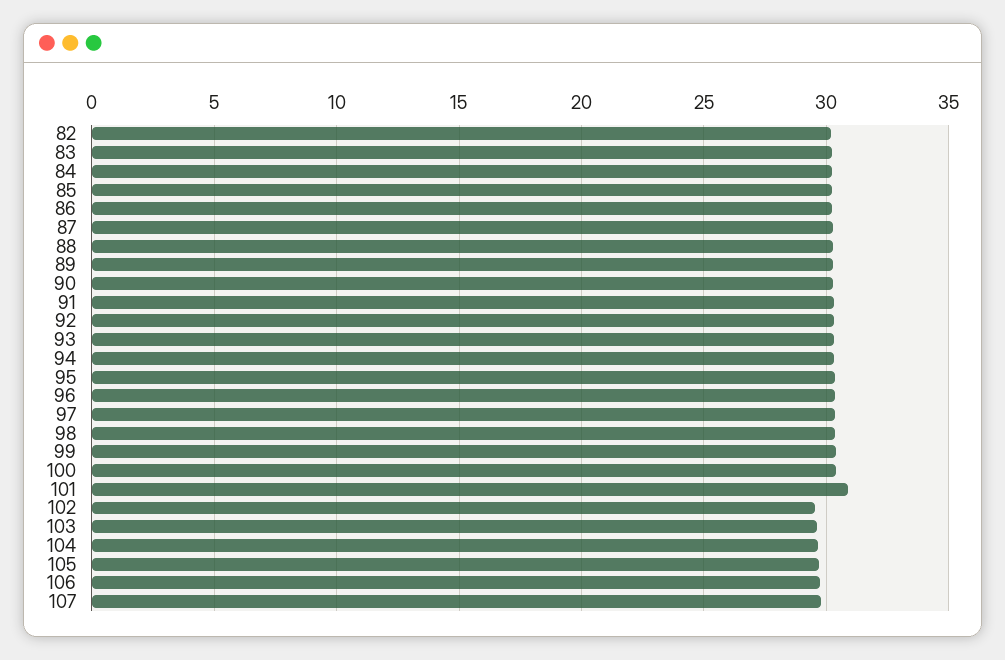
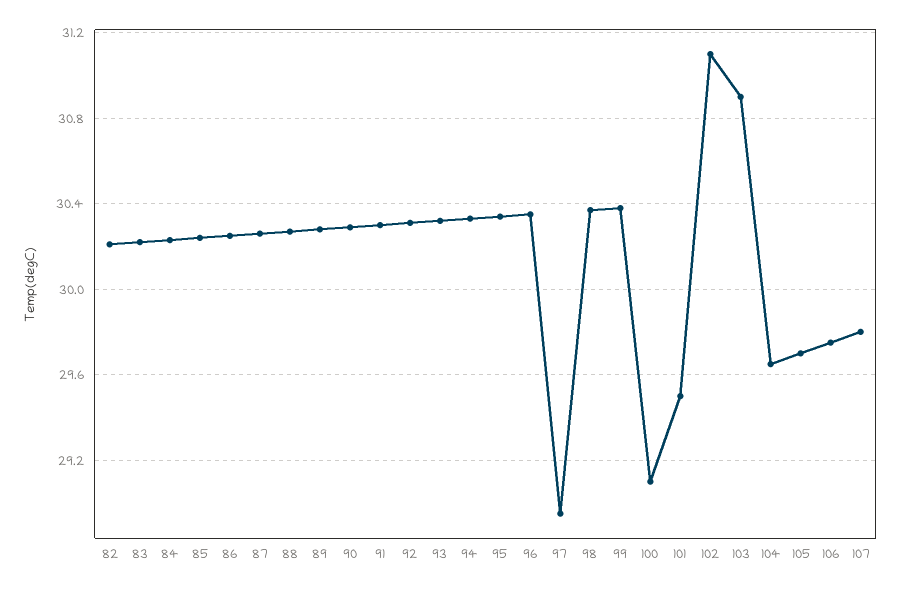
97: 30.5 -> 28.95
100: 30.5 -> 29.1
101: 31 -> 29.5
102: 29.5 -> 31.1
103: 29.5 -> 30.9

